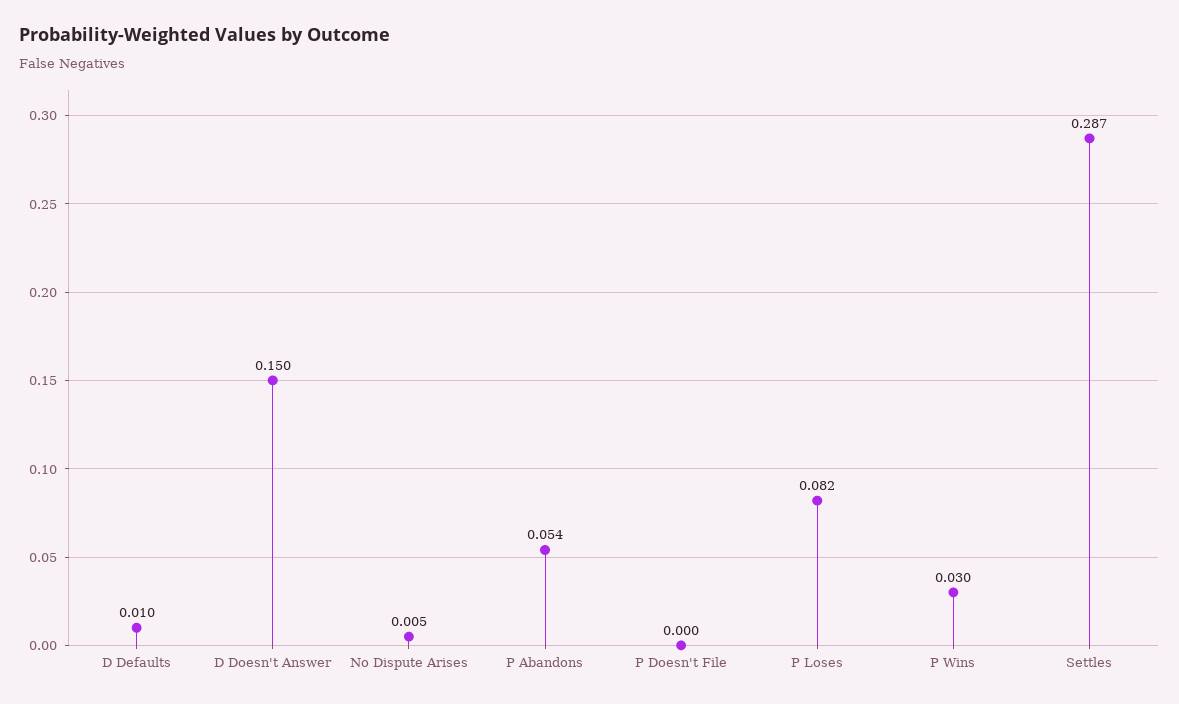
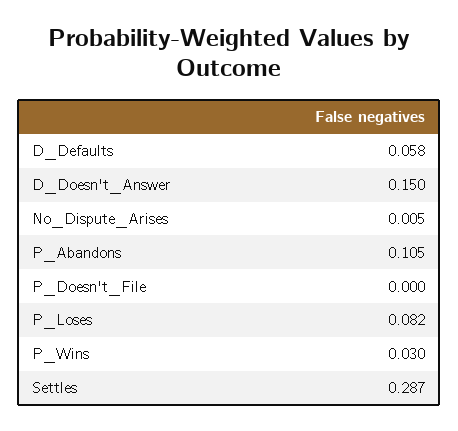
D Defaults: 0.01 -> 0.058
P Abandons: 0.054 -> 0.105

